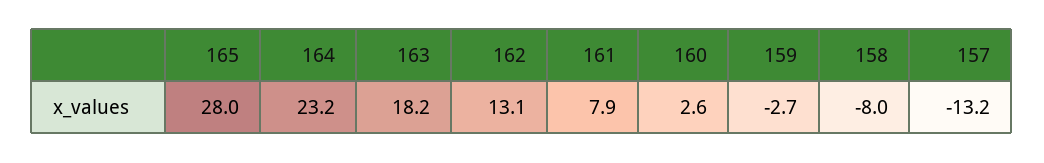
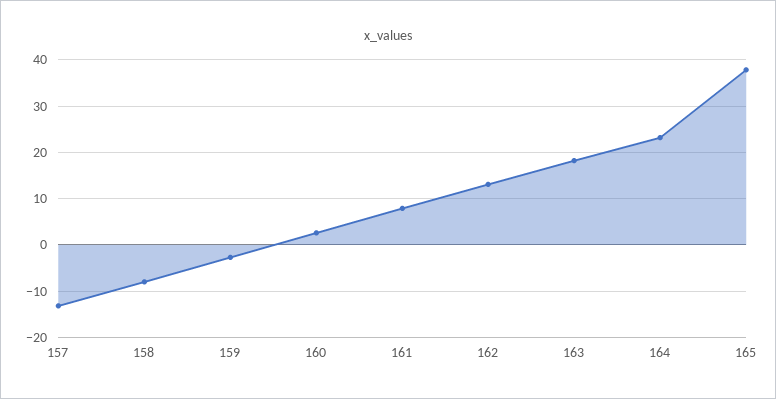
165: 28 -> 38

